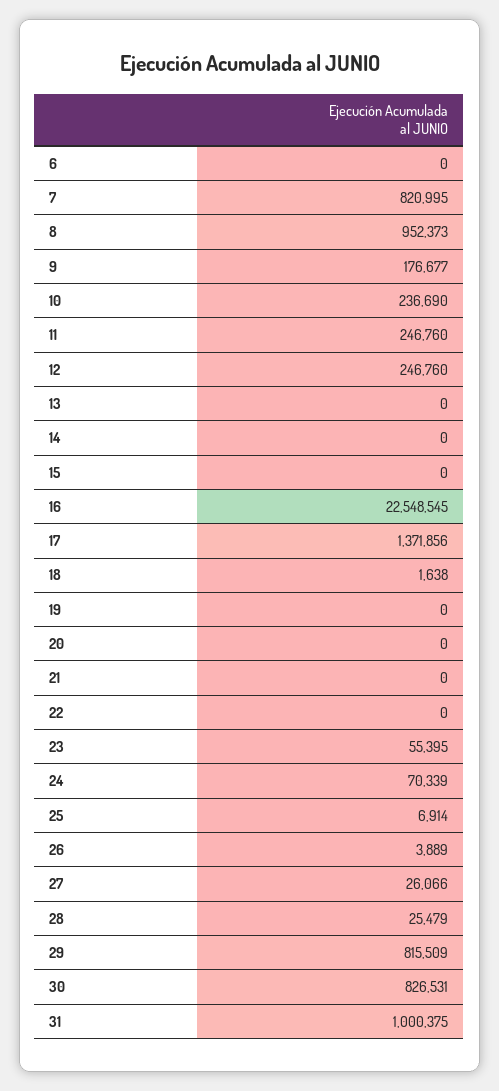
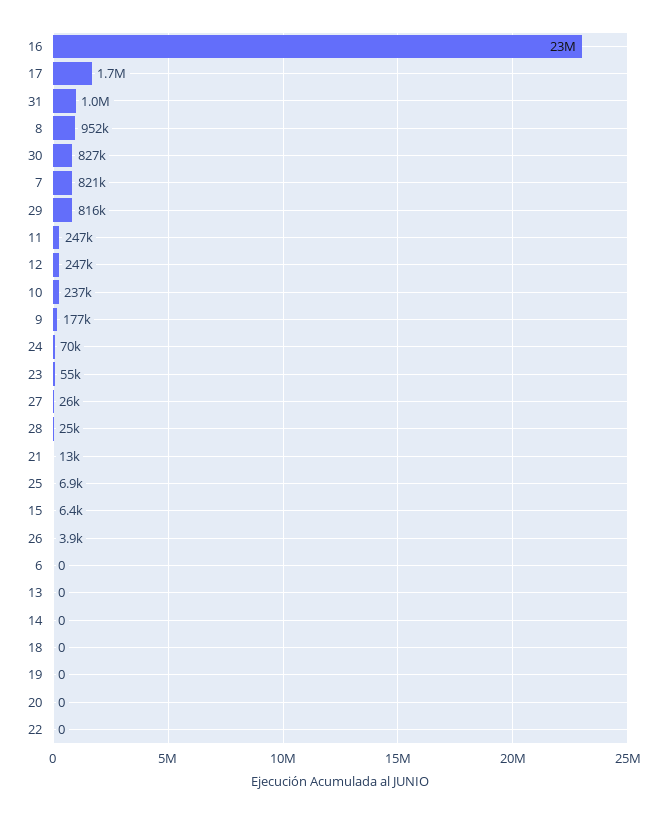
15: 0 -> 6400
17: 1371856 -> 1700000
18: 1638 -> 0
21: 0 -> 13000

